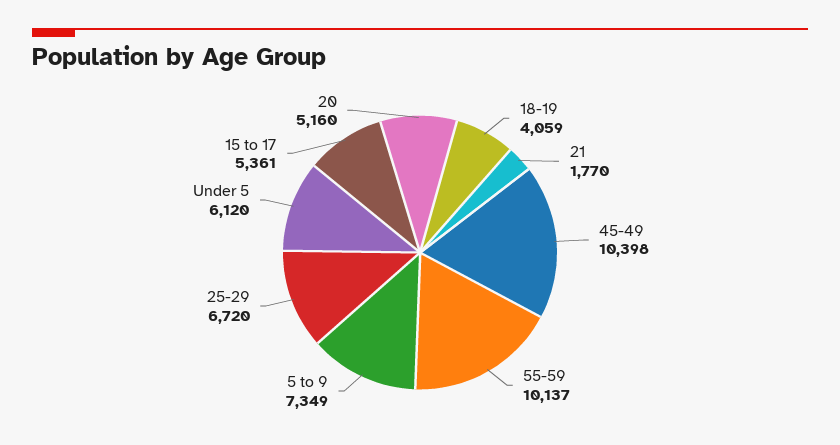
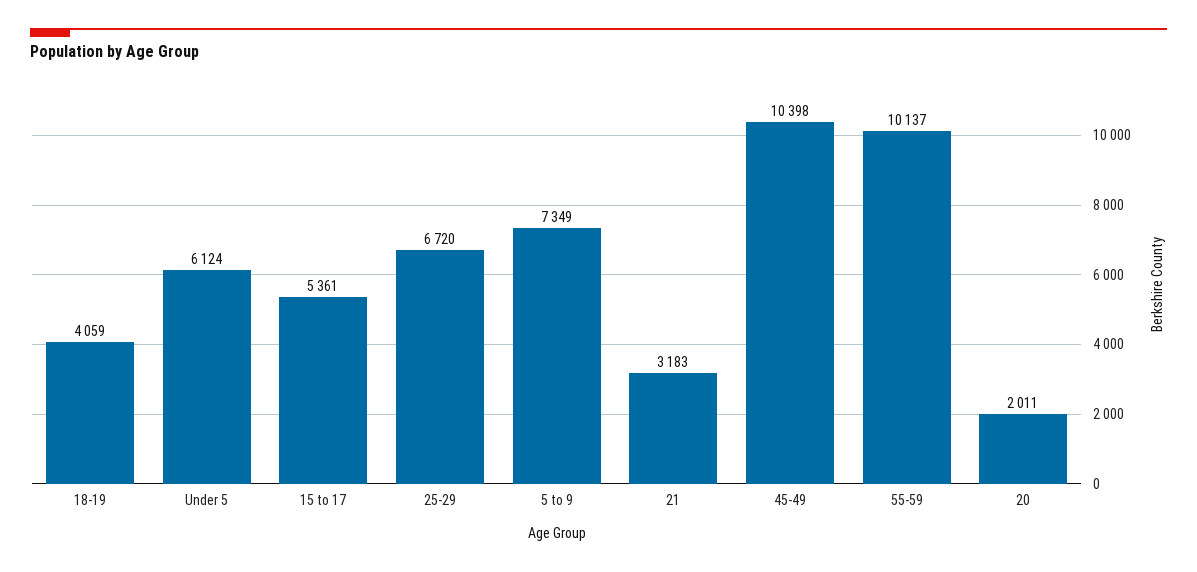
21: 1770 -> 3183
Under 5: 6120 -> 6124
20: 5160 -> 2011

